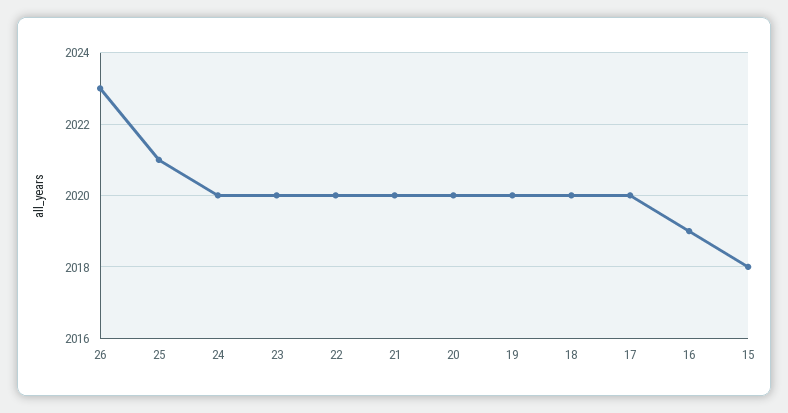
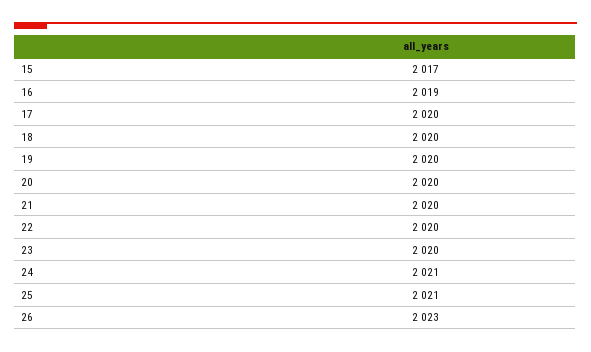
24: 2020 -> 2021
15: 2018 -> 2017

